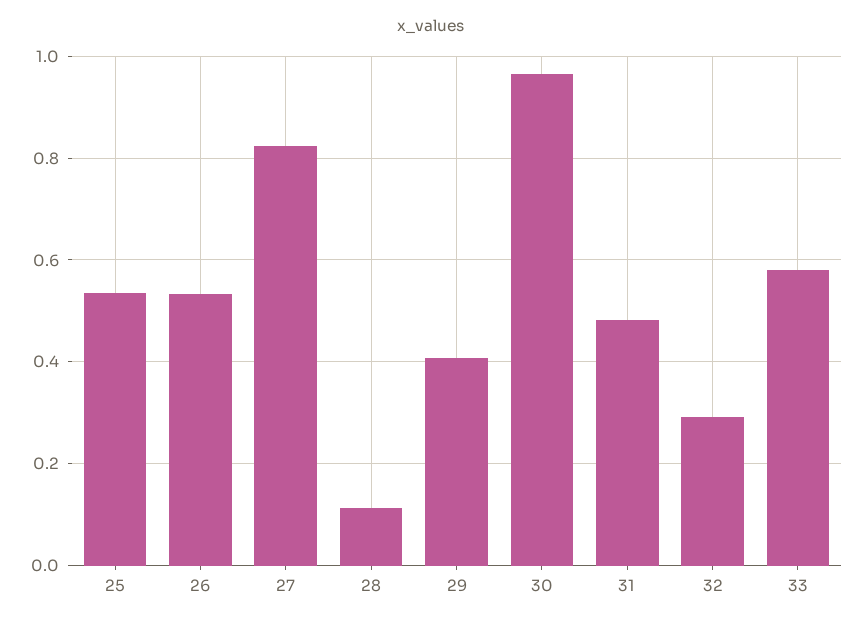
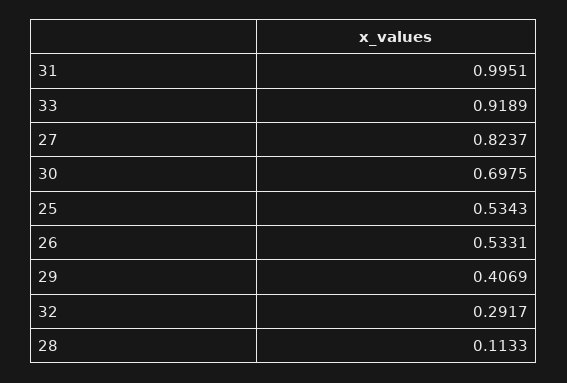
30: 0.96 -> 0.6975
31: 0.48 -> 0.9951
33: 0.58 -> 0.9189

